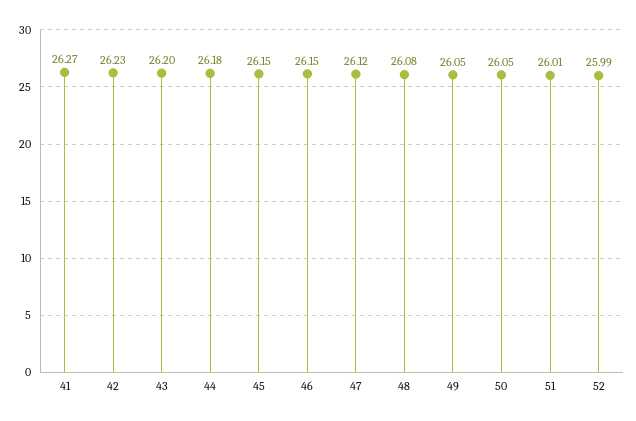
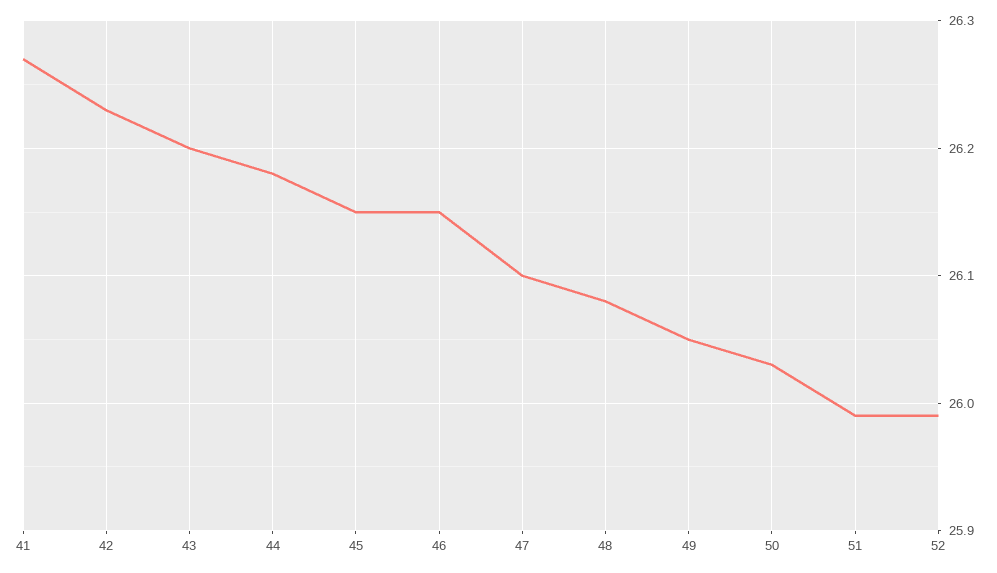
47: 26.12 -> 26.1
50: 26.05 -> 26.03
51: 26.01 -> 25.99

